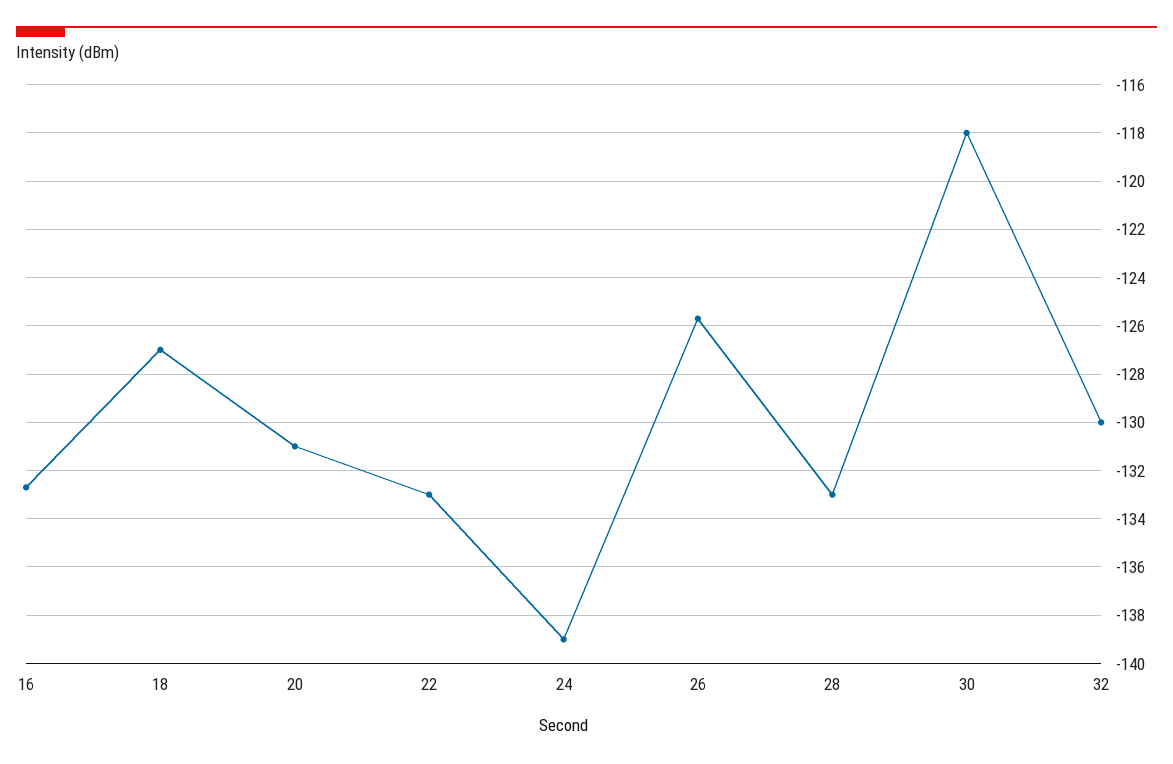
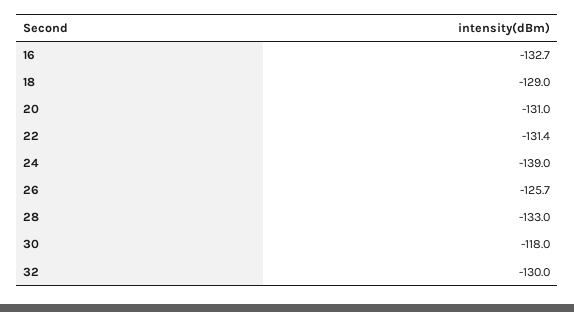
18: -127 -> -129
22: -133 -> -131.4

